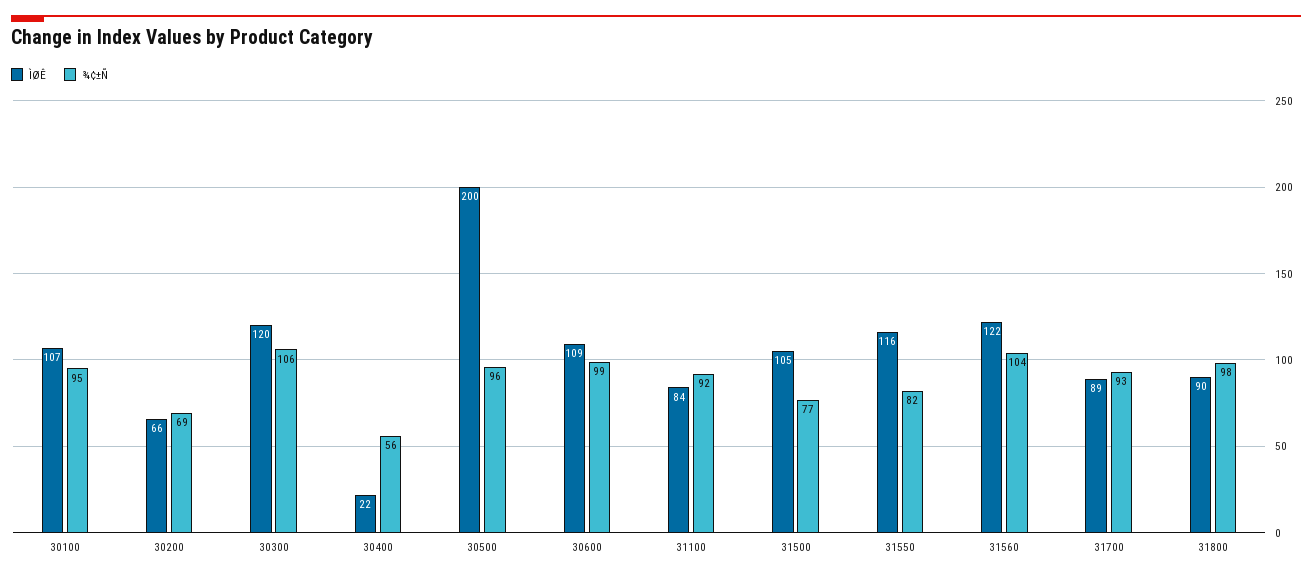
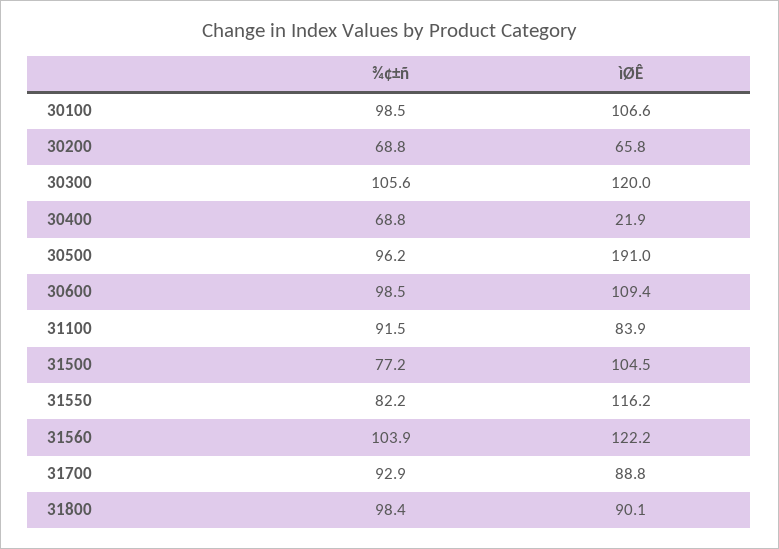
¾¢±Ñ, 30100: 95 -> 98.5
¾¢±Ñ, 30400: 56 -> 68.8
ÌØÊ, 30500: 200 -> 191

